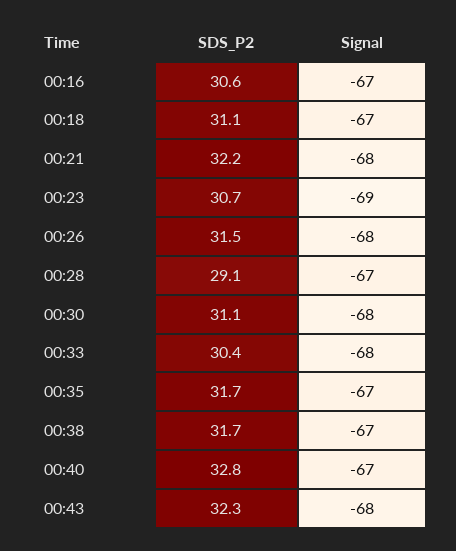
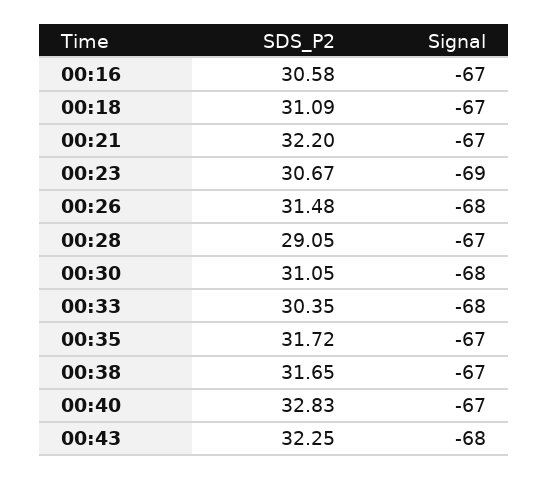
Signal, 00:21: -68 -> -67

